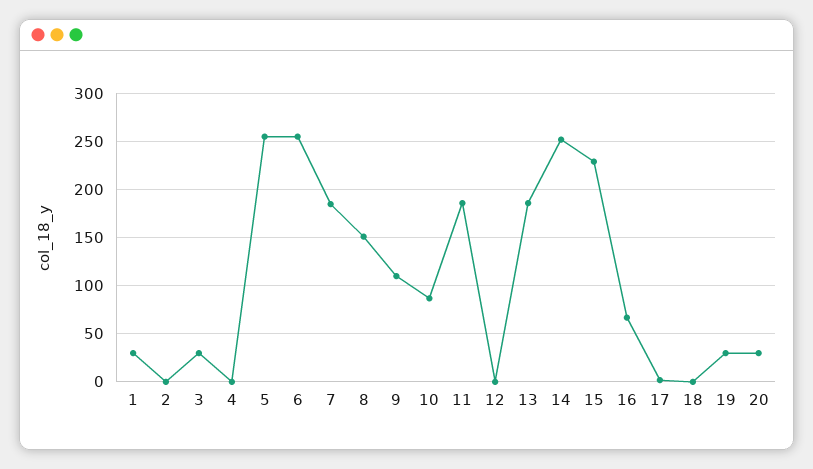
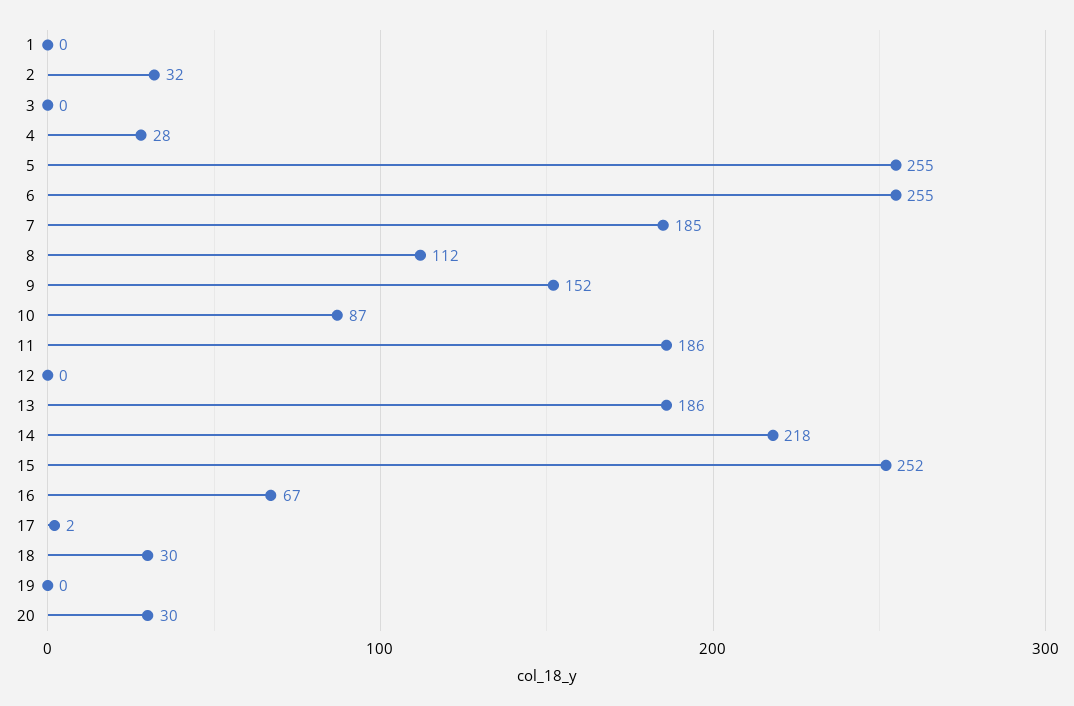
1: 30 -> 0
2: 0 -> 32
3: 30 -> 0
4: 0 -> 28
8: 150 -> 112
9: 110 -> 152
14: 250 -> 218
15: 230 -> 252
18: 0 -> 30
19: 30 -> 0

